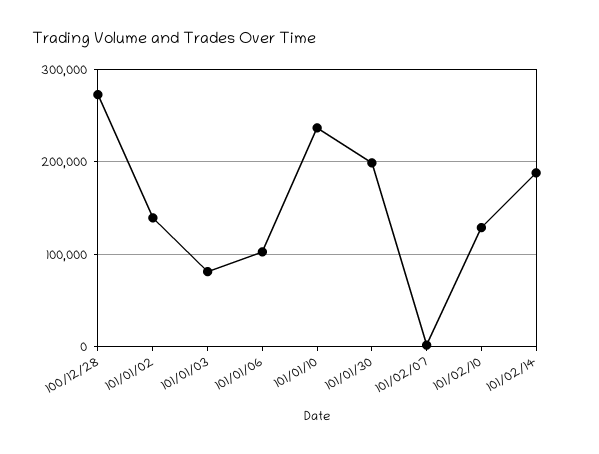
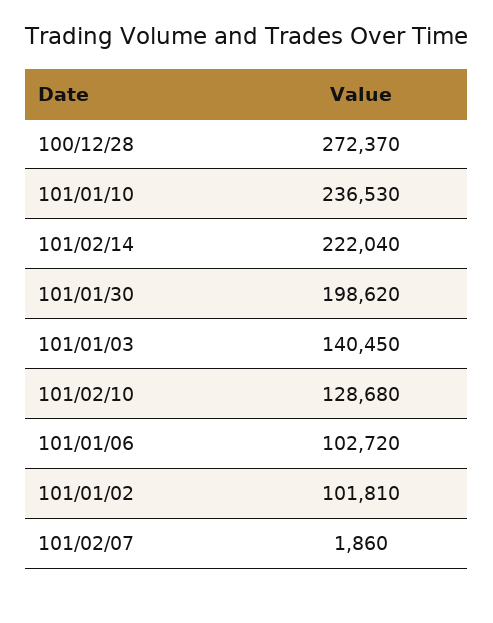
101/01/02: 140000 -> 101810
101/01/03: 80000 -> 140450
101/02/14: 190000 -> 222040

